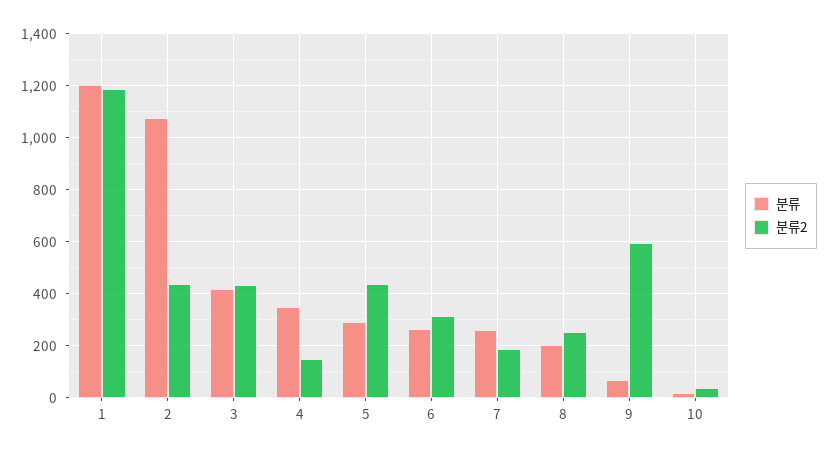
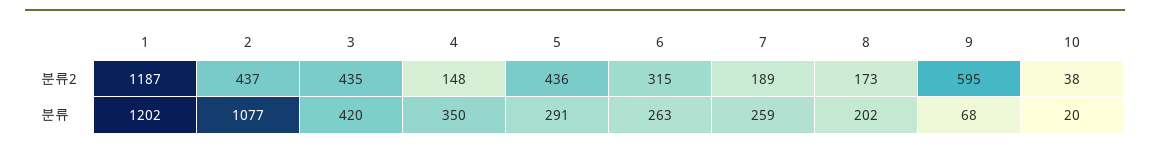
분류2, 8: 250 -> 173

